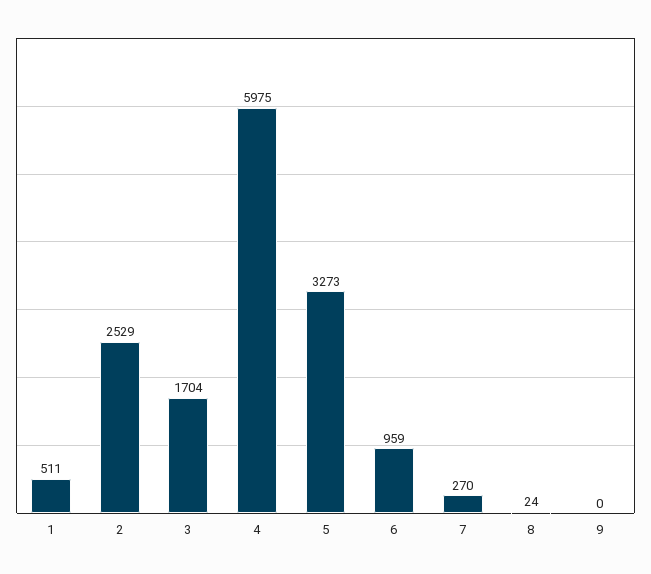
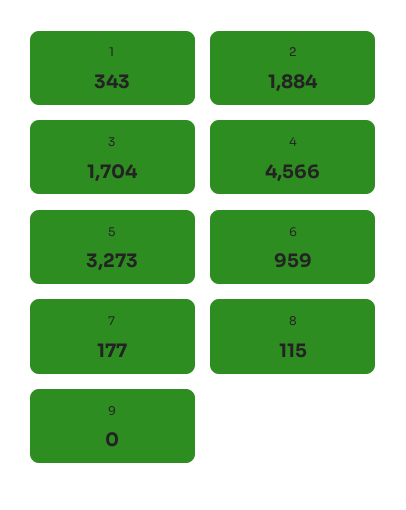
1: 511 -> 343
2: 2529 -> 1884
4: 5975 -> 4566
7: 270 -> 177
8: 24 -> 115

